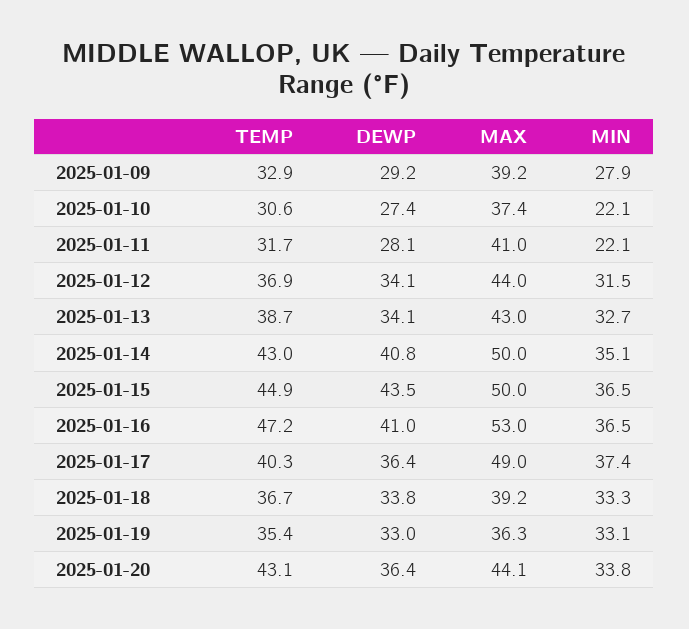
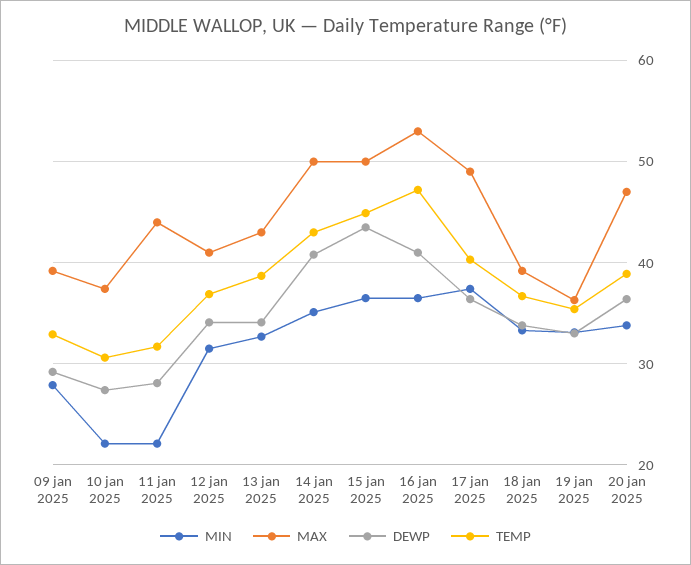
MAX, 2025-01-11: 41 -> 44
MAX, 2025-01-12: 44 -> 41
TEMP, 2025-01-20: 43.1 -> 39
MAX, 2025-01-20: 44.1 -> 47

